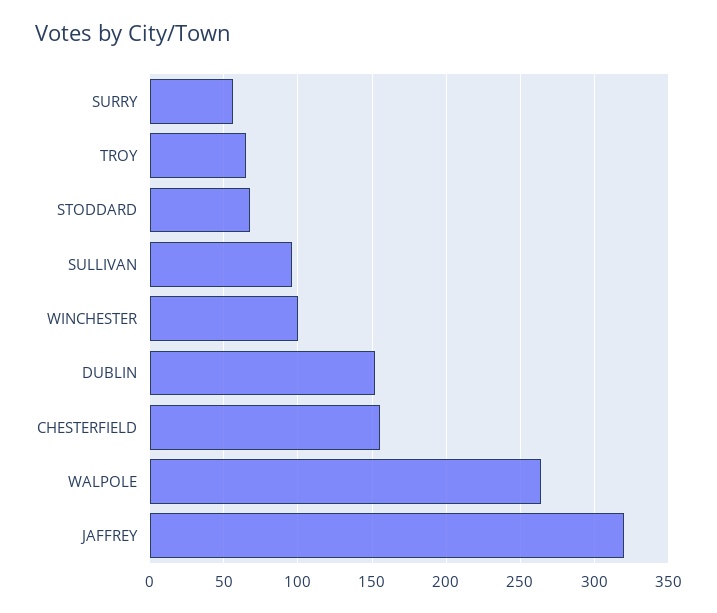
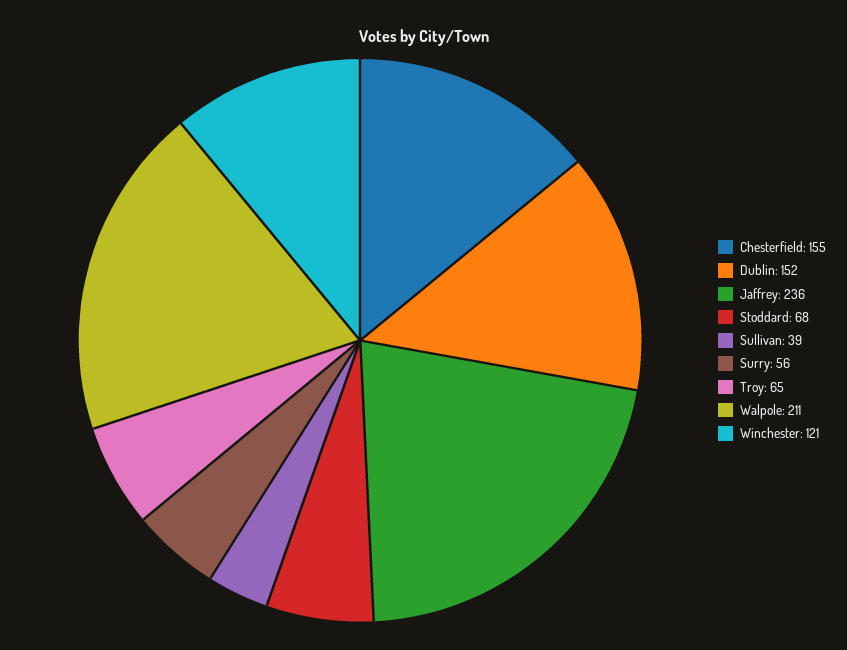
SULLIVAN: 95 -> 39
WINCHESTER: 100 -> 121
WALPOLE: 265 -> 211
JAFFREY: 320 -> 236

